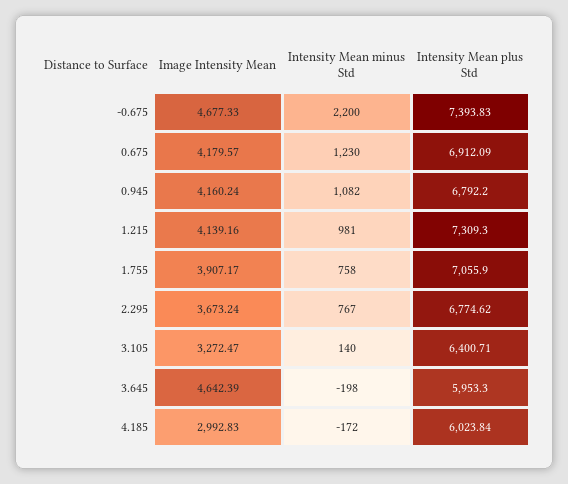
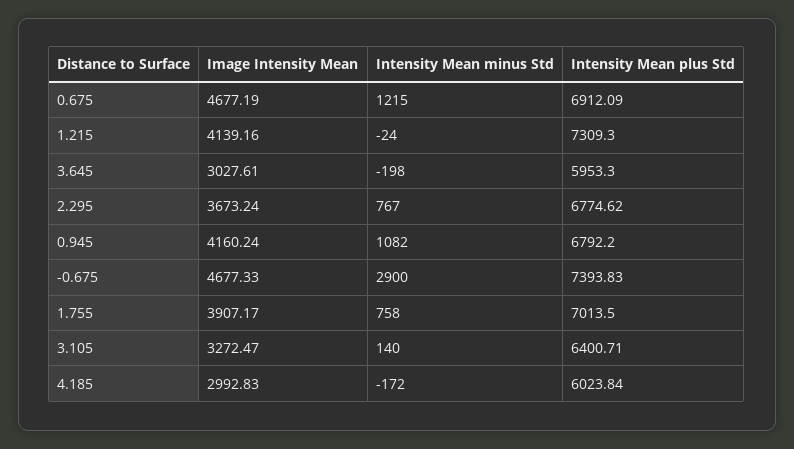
Intensity Mean minus Std, -0.675: 2200 -> 2900
Image Intensity Mean, 0.675: 4179.57 -> 4677.19
Intensity Mean minus Std, 0.675: 1230 -> 1215
Intensity Mean minus Std, 1.215: 981 -> -24
Intensity Mean plus Std, 1.755: 7055.9 -> 7013.5
Image Intensity Mean, 3.645: 4642.39 -> 3027.61

